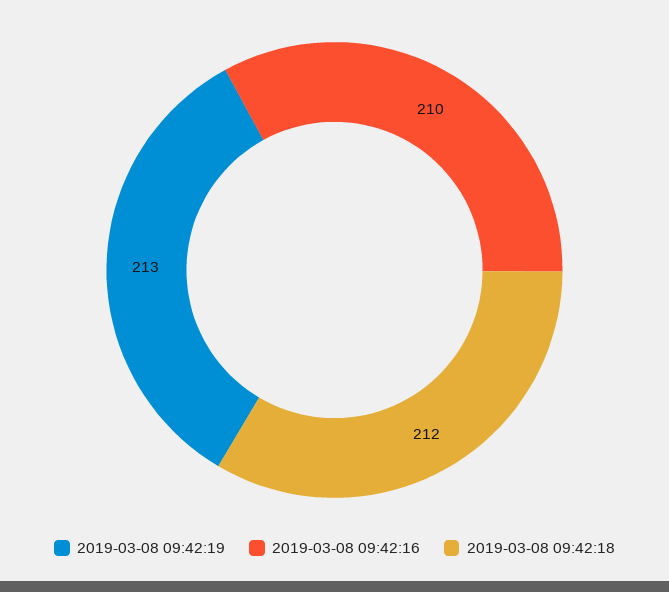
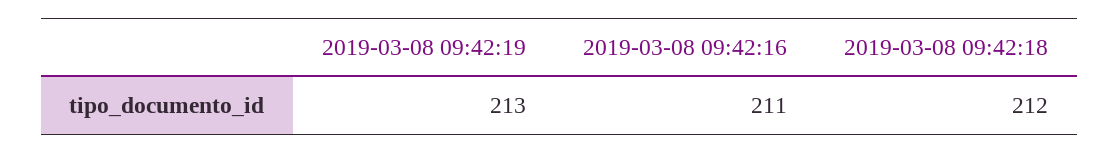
2019-03-08 09:42:16: 210 -> 211

